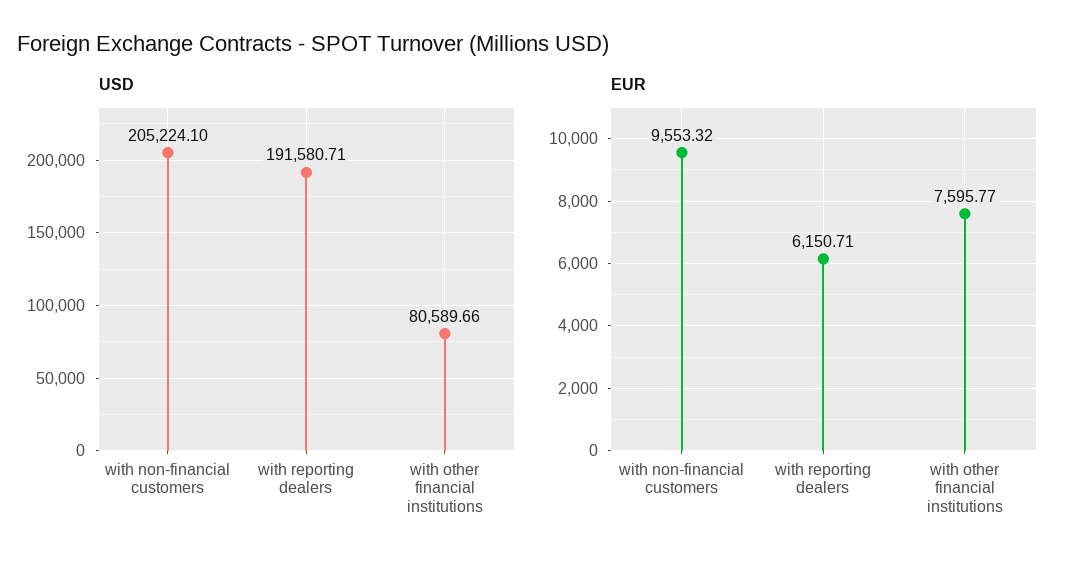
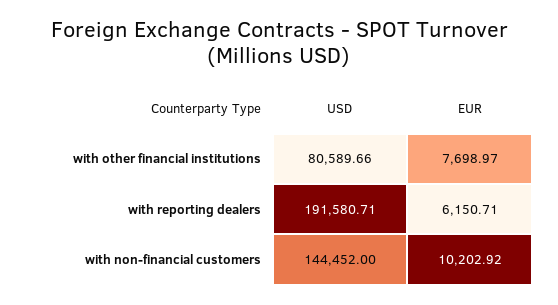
USD, with non-financial customers: 205224.1 -> 144452
EUR, with non-financial customers: 9553.32 -> 10202.92
EUR, with other financial institutions: 7595.77 -> 7698.97

